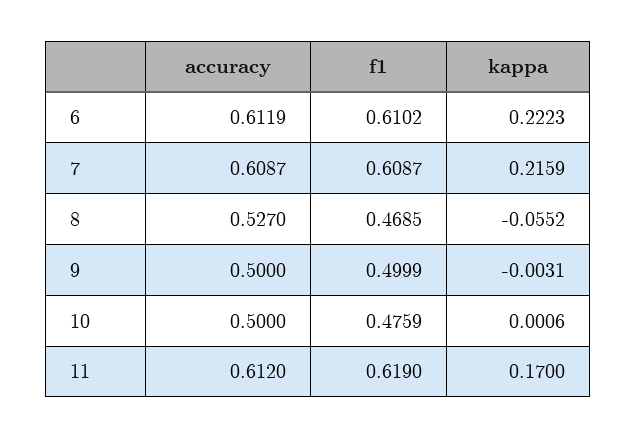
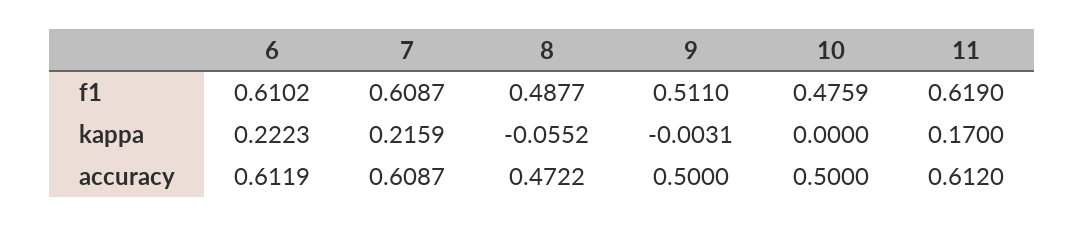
accuracy, 8: 0.527 -> 0.4722
f1, 8: 0.4685 -> 0.4877
f1, 9: 0.4999 -> 0.511
kappa, 10: 0.0006 -> 0

